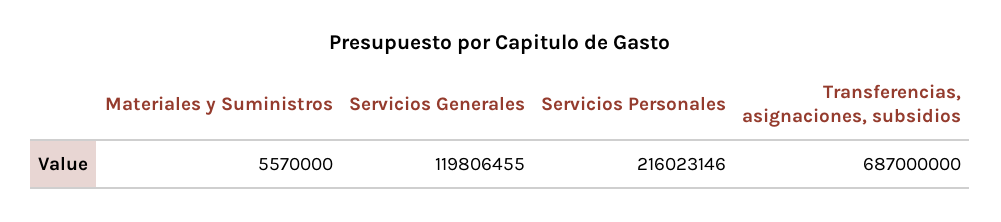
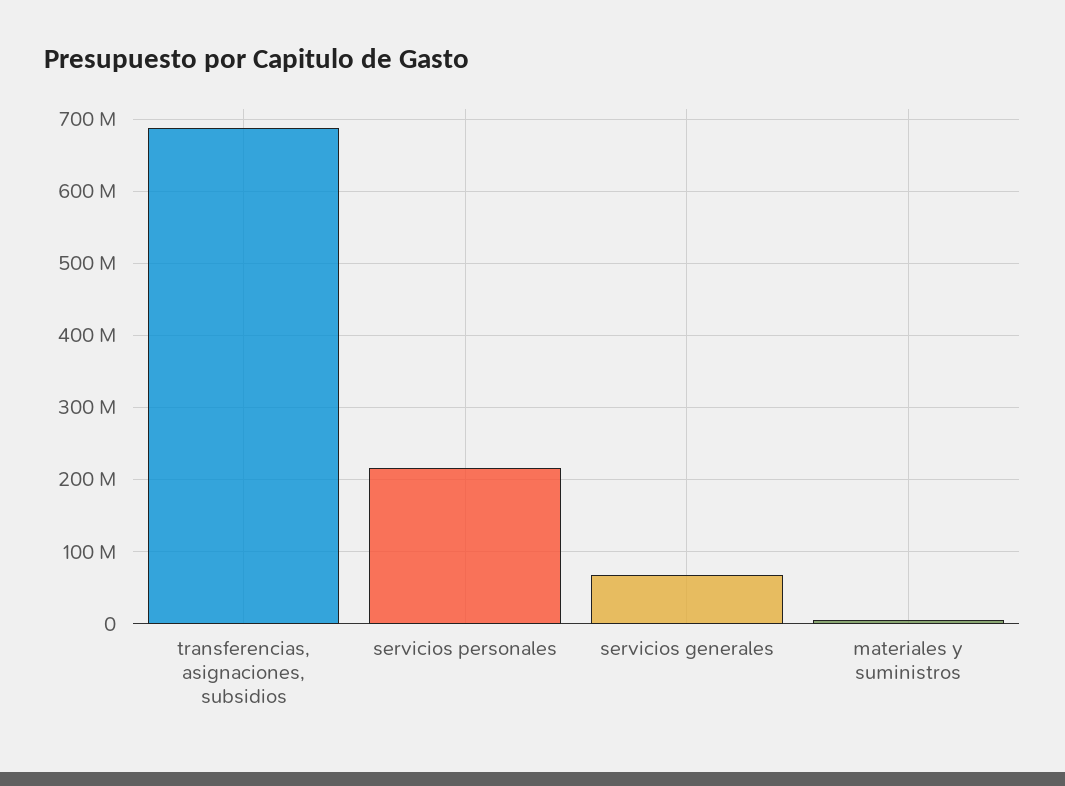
Servicios Generales: 119806455 -> 70000000

